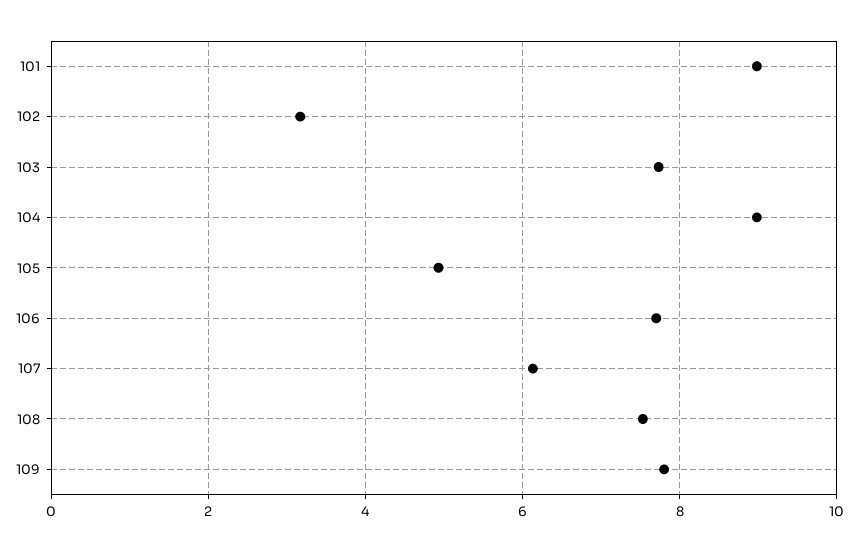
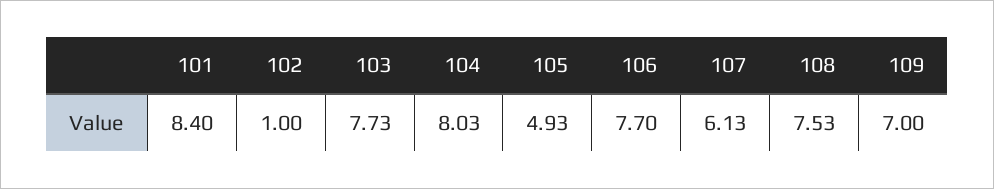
101: 9 -> 8.4
102: 3.2 -> 1
104: 9 -> 8.03
109: 7.8 -> 7

